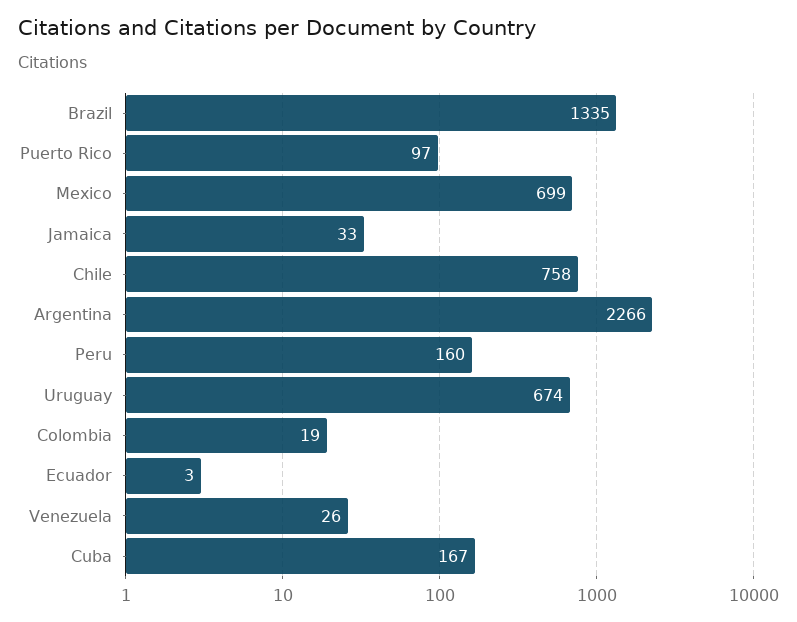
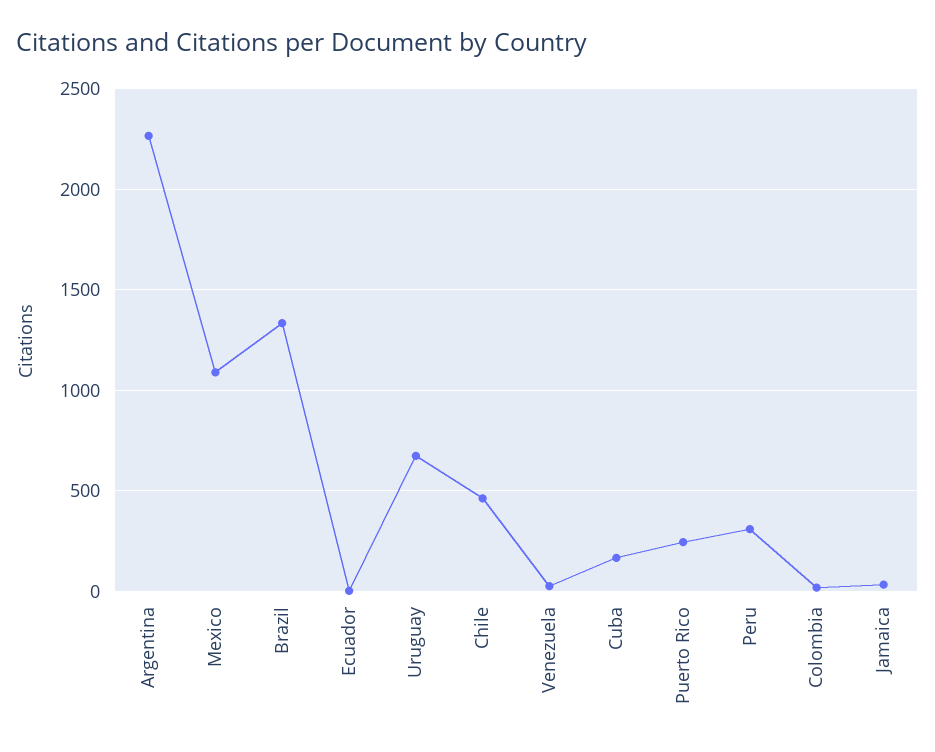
Puerto Rico: 97 -> 250
Mexico: 699 -> 1100
Chile: 758 -> 450
Peru: 160 -> 300

